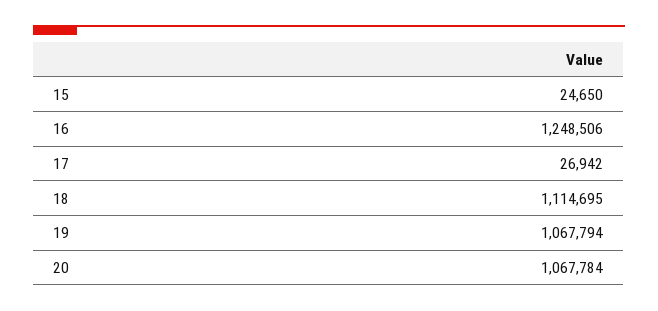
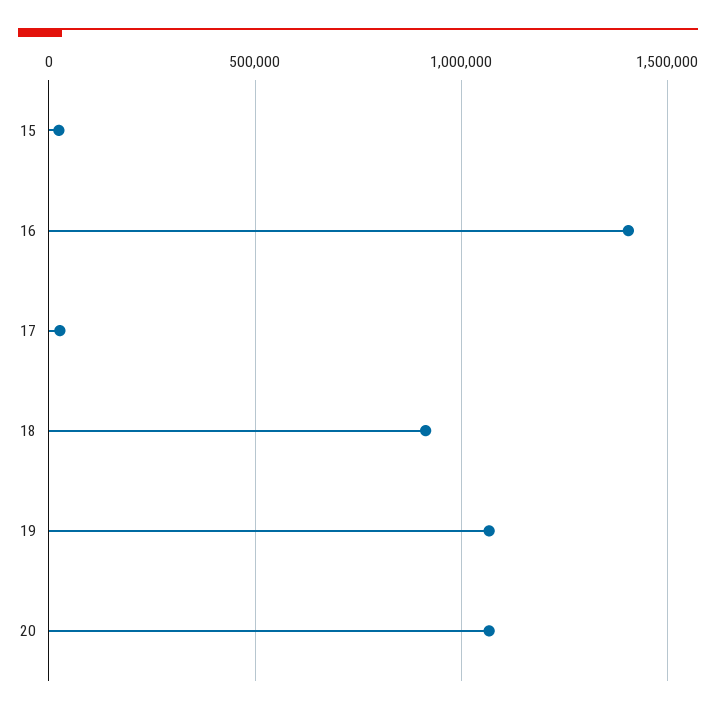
16: 1248506 -> 1400000
18: 1114695 -> 900000

